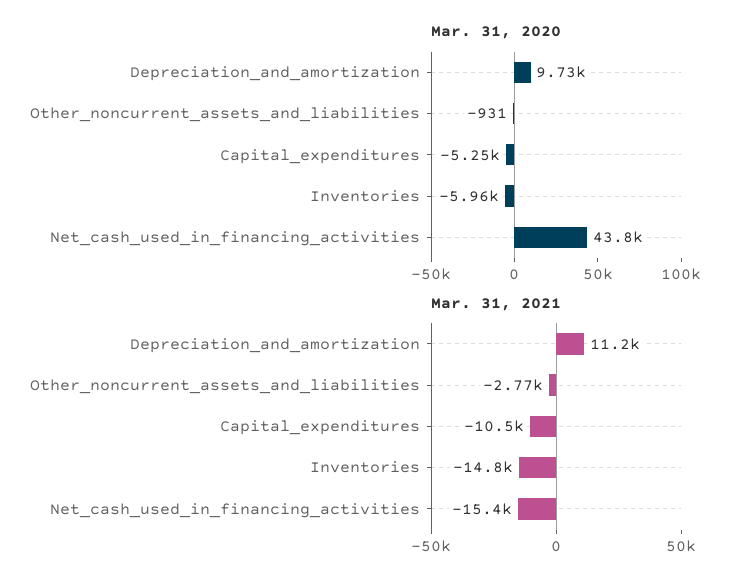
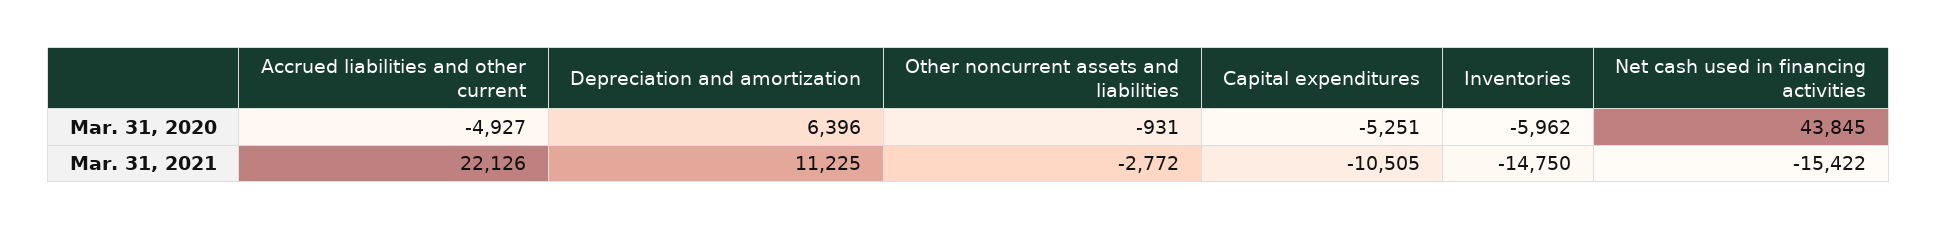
Mar. 31, 2020, Depreciation_and_amortization: 9730 -> 6396
Mar. 31, 2020, Accrued liabilities and other current: none -> -4927
Mar. 31, 2021, Accrued liabilities and other current: none -> 22126

